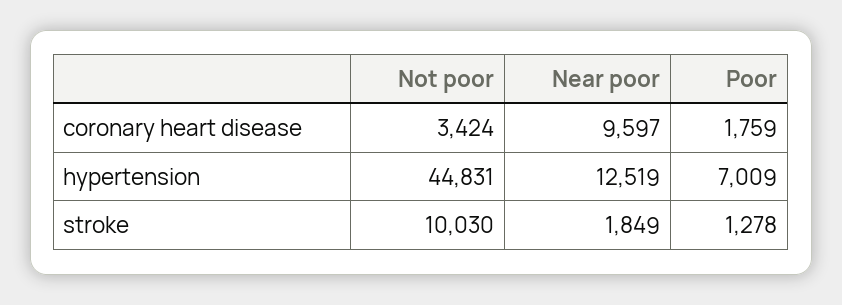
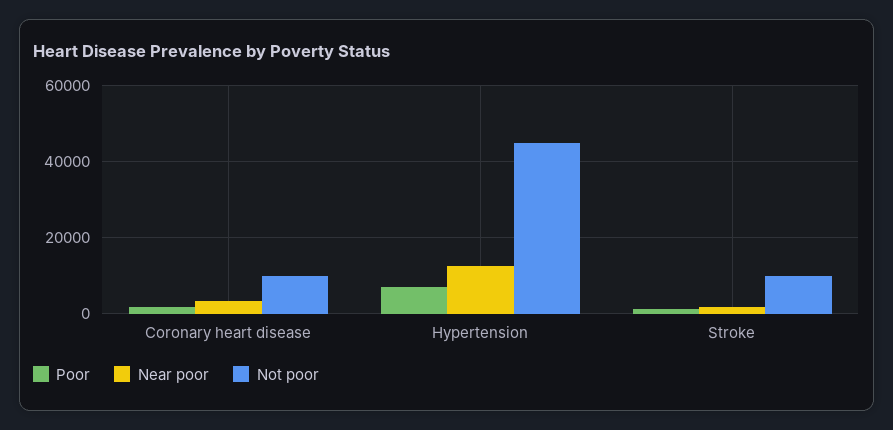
Not poor, coronary heart disease: 3424 -> 10000
Near poor, coronary heart disease: 9597 -> 4000

